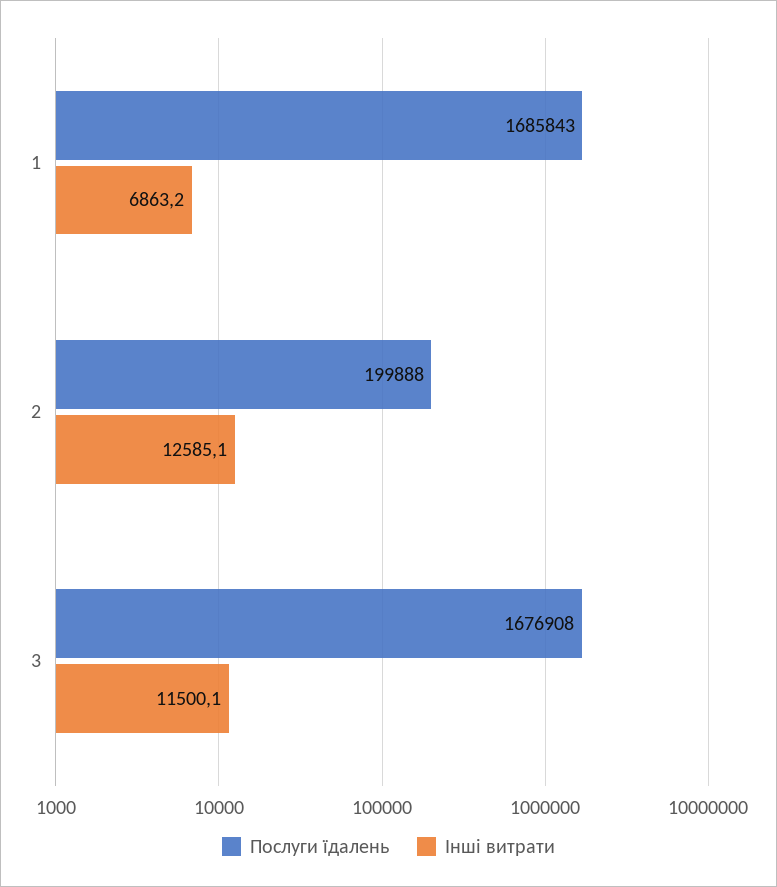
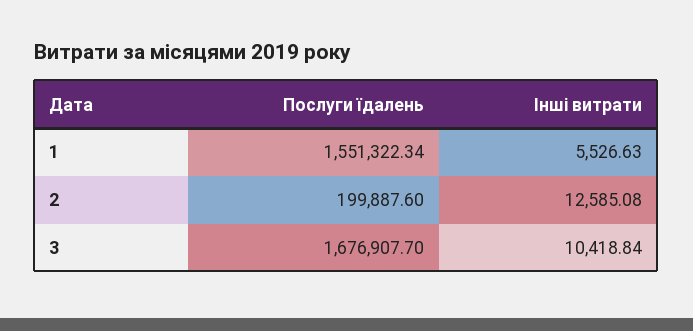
Послуги їдалень, 1: 1685843 -> 1551322.34
Інші витрати, 1: 6863.2 -> 5526.63
Інші витрати, 3: 11500.1 -> 10418.84

